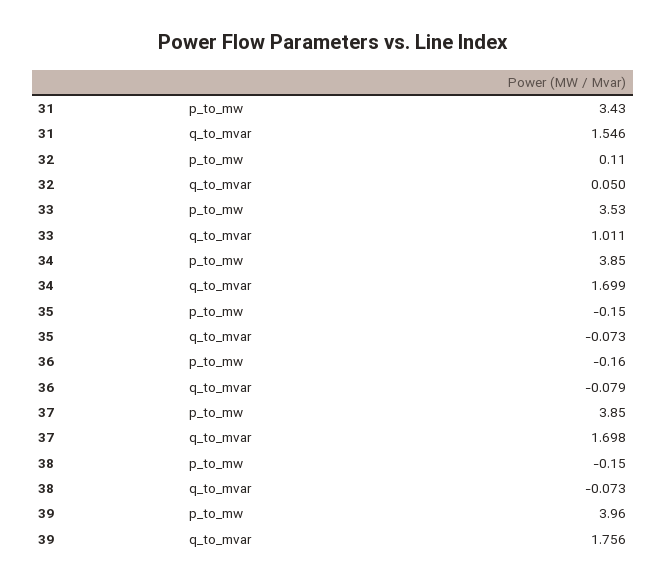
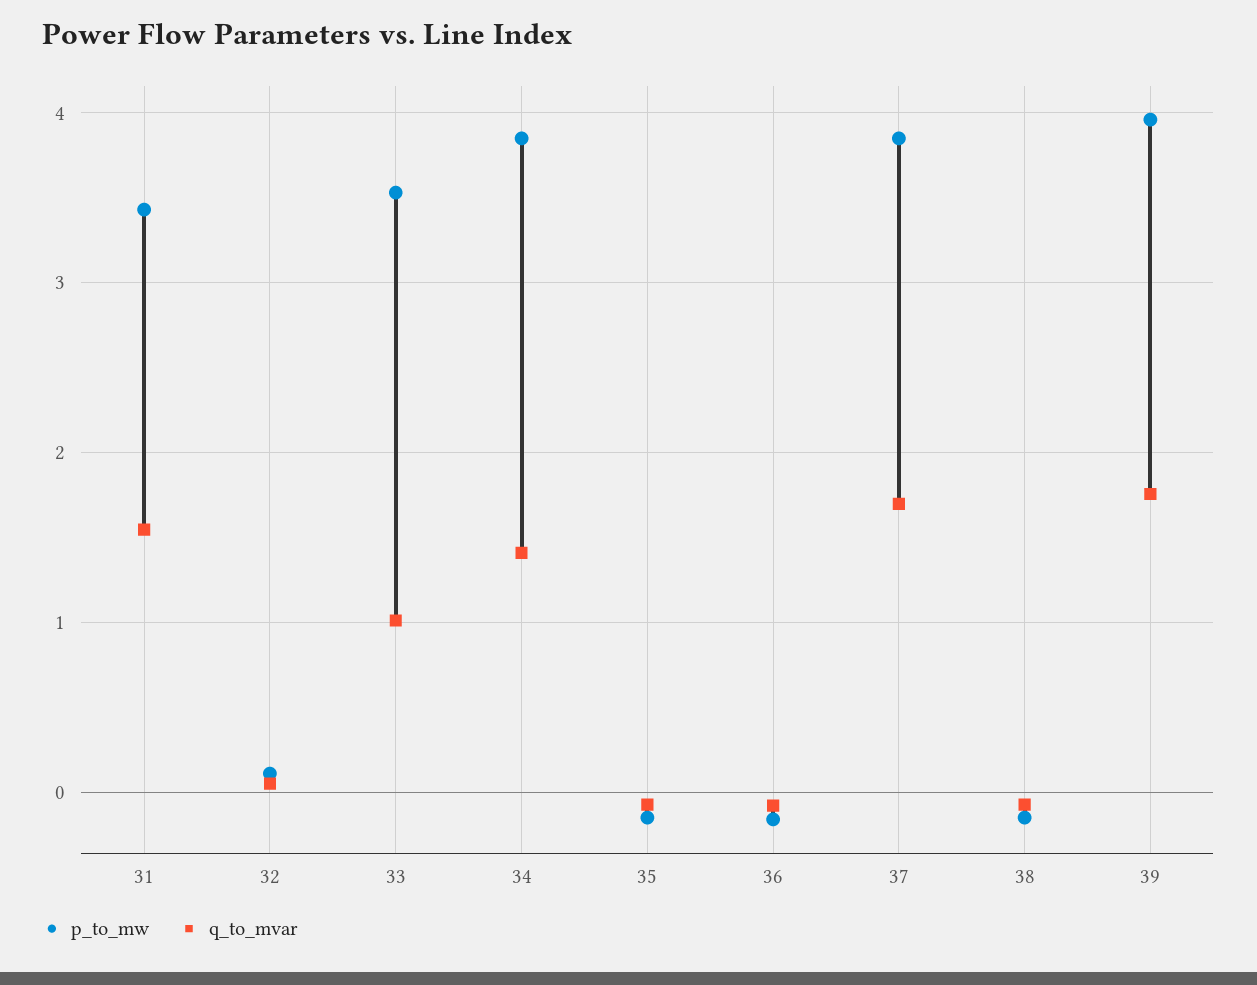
q_to_mvar, 34: 1.699 -> 1.4

